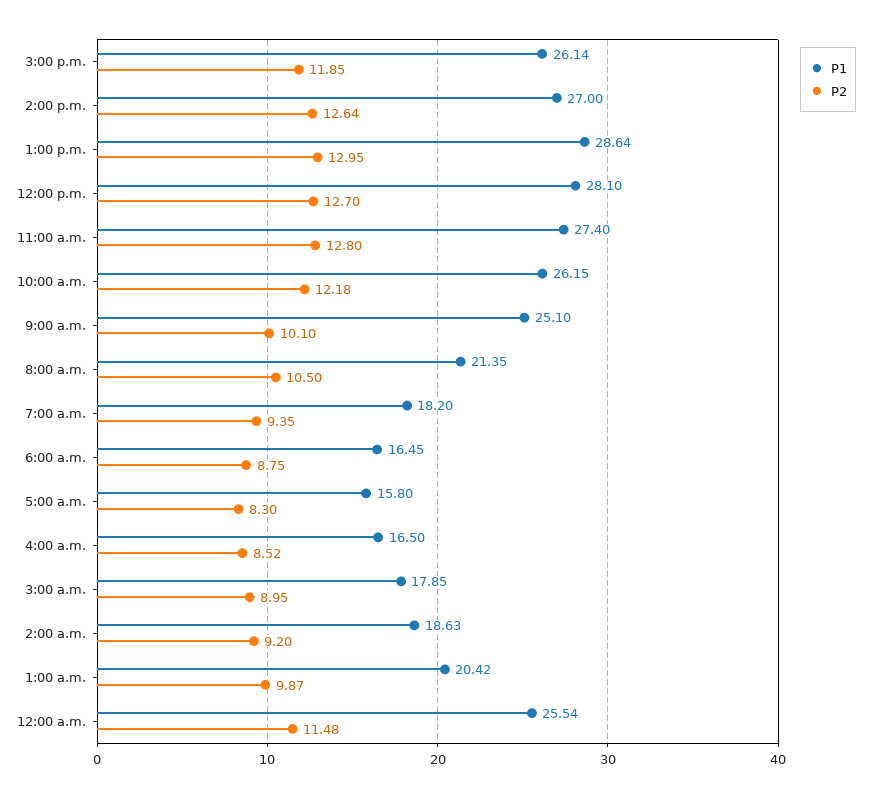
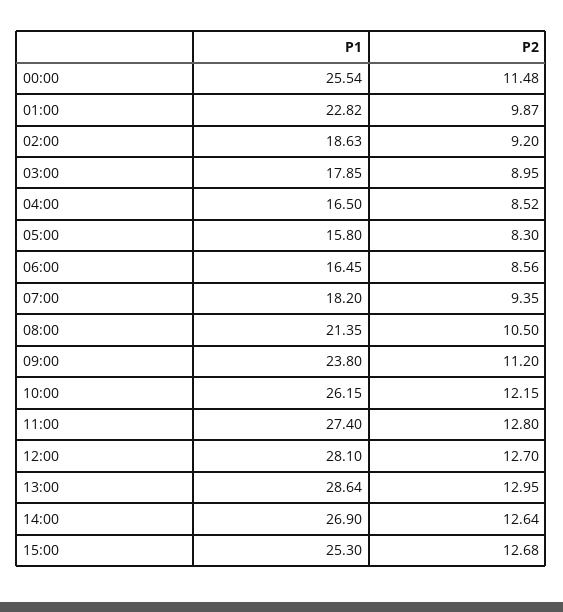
P1, 3:00 p.m.: 26.14 -> 25.3
P2, 3:00 p.m.: 11.85 -> 12.68
P1, 2:00 p.m.: 27 -> 26.9
P2, 10:00 a.m.: 12.18 -> 12.15
P1, 9:00 a.m.: 25.1 -> 23.8
P2, 9:00 a.m.: 10.1 -> 11.2
P2, 6:00 a.m.: 8.75 -> 8.56
P1, 1:00 a.m.: 20.42 -> 22.82

